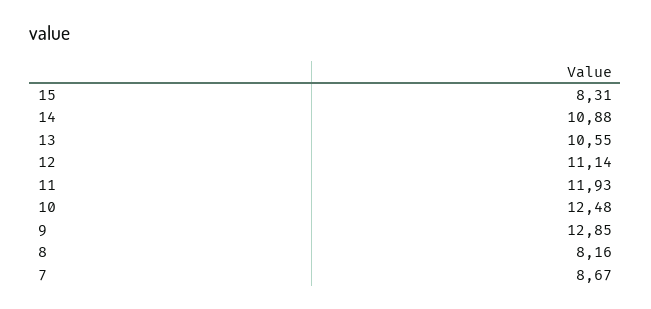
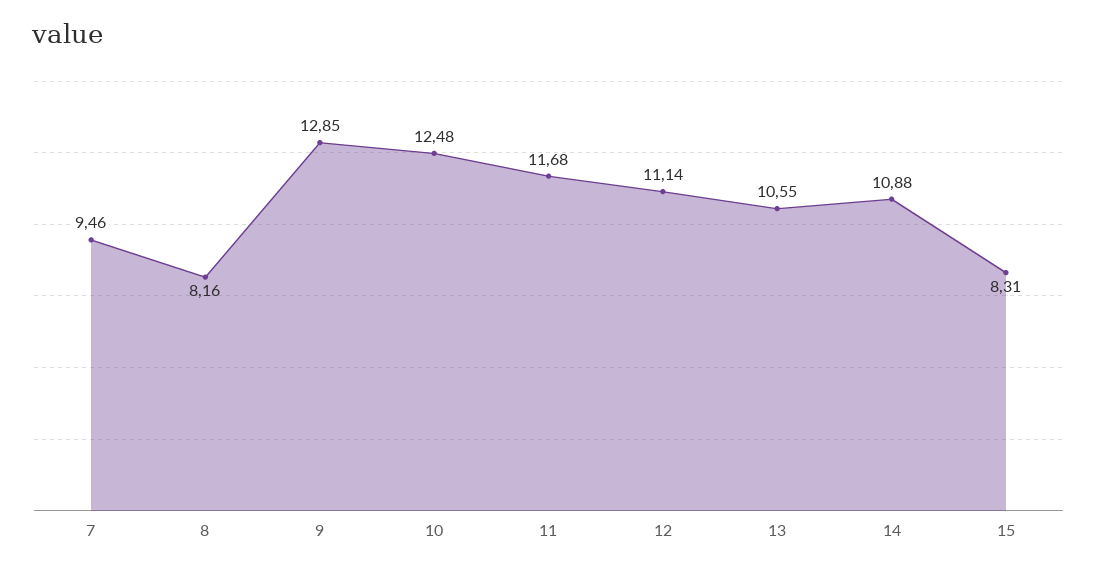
11: 11.93 -> 11.68
7: 8.67 -> 9.46

